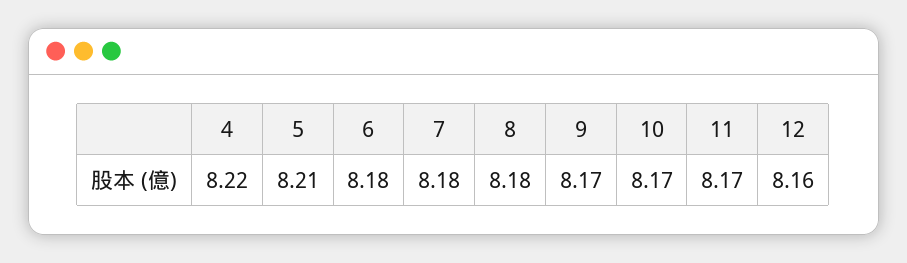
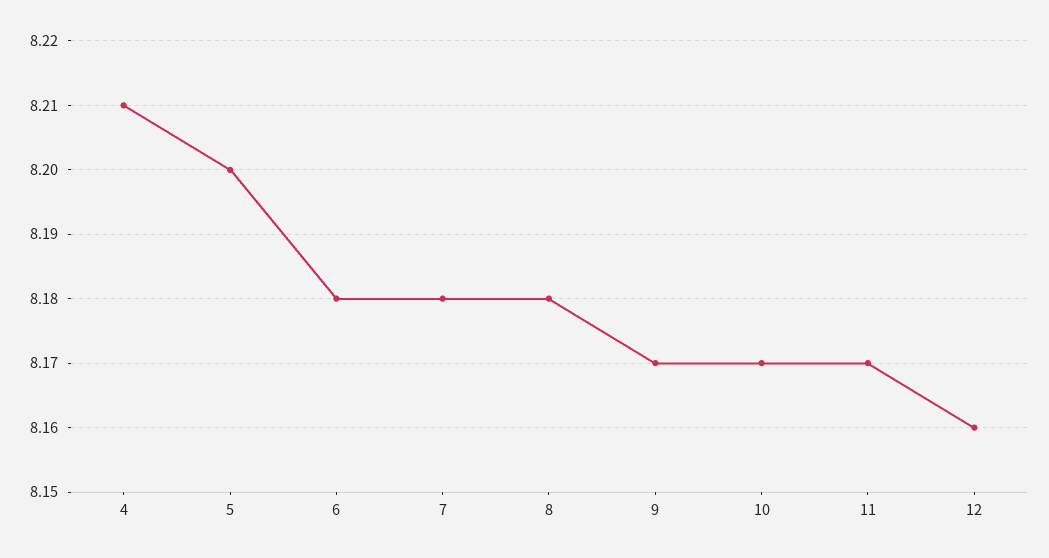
4: 8.22 -> 8.21
5: 8.21 -> 8.2

